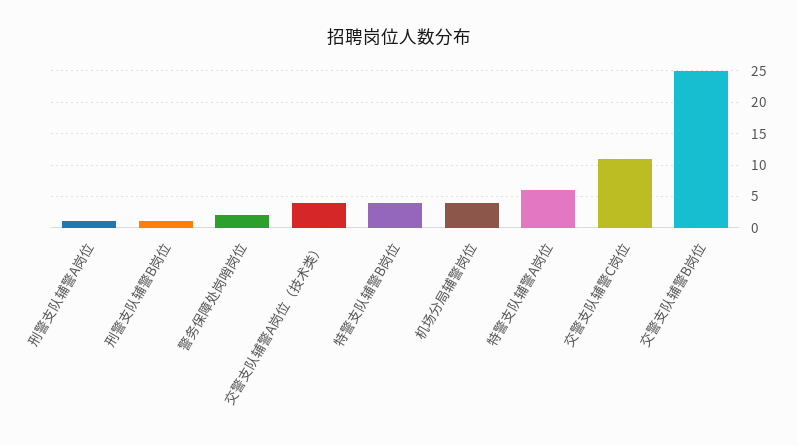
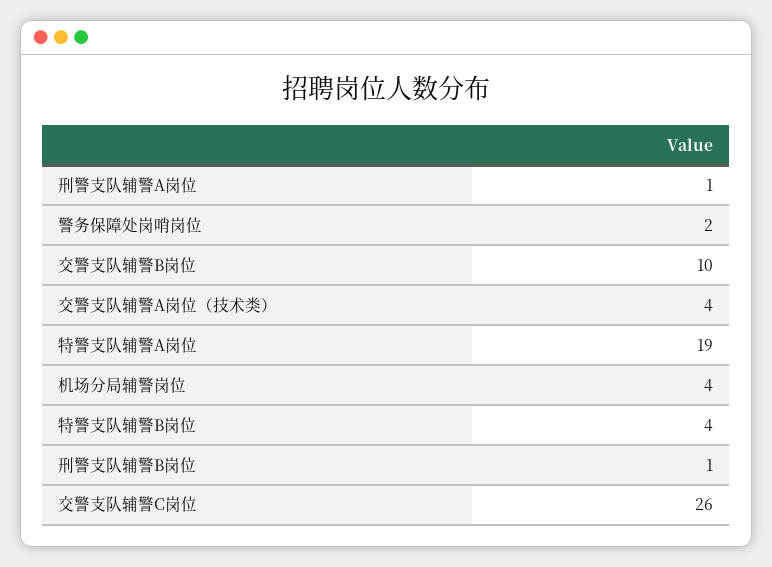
特警支队辅警A岗位: 6 -> 19
交警支队辅警C岗位: 11 -> 26
交警支队辅警B岗位: 25 -> 10

